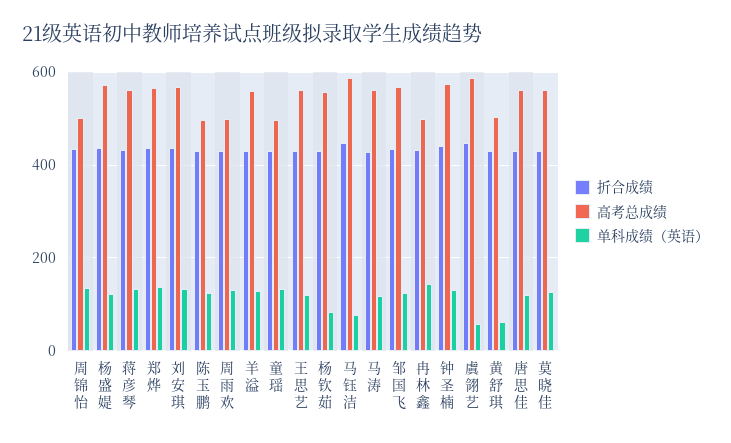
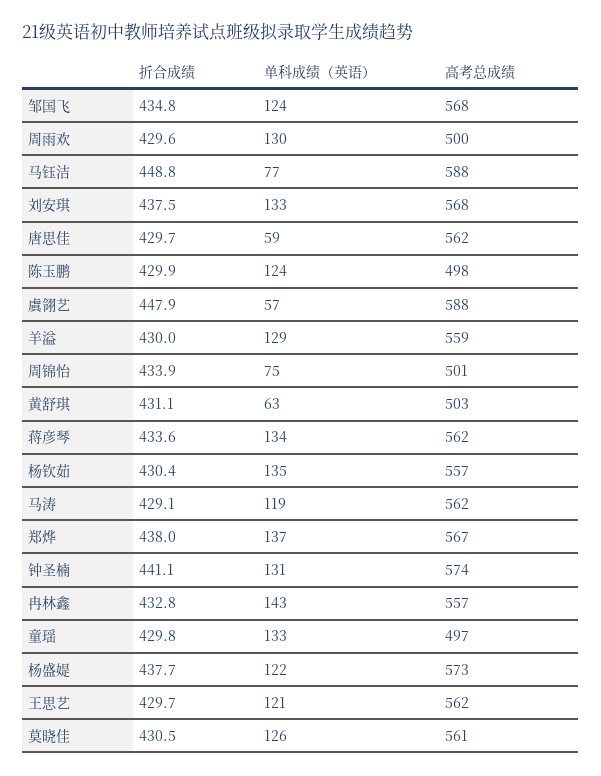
单科成绩（英语）, 周锦怡: 140 -> 75
单科成绩（英语）, 杨钦茹: 80 -> 135
高考总成绩, 冉林鑫: 500 -> 557
单科成绩（英语）, 唐思佳: 120 -> 59

